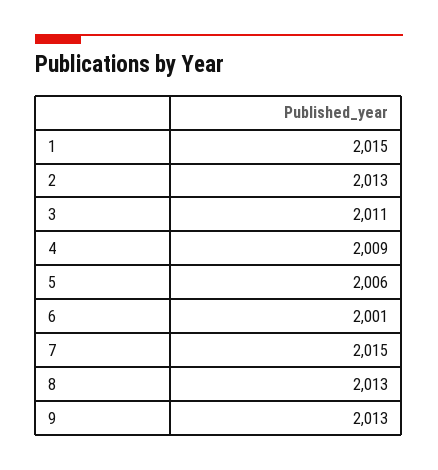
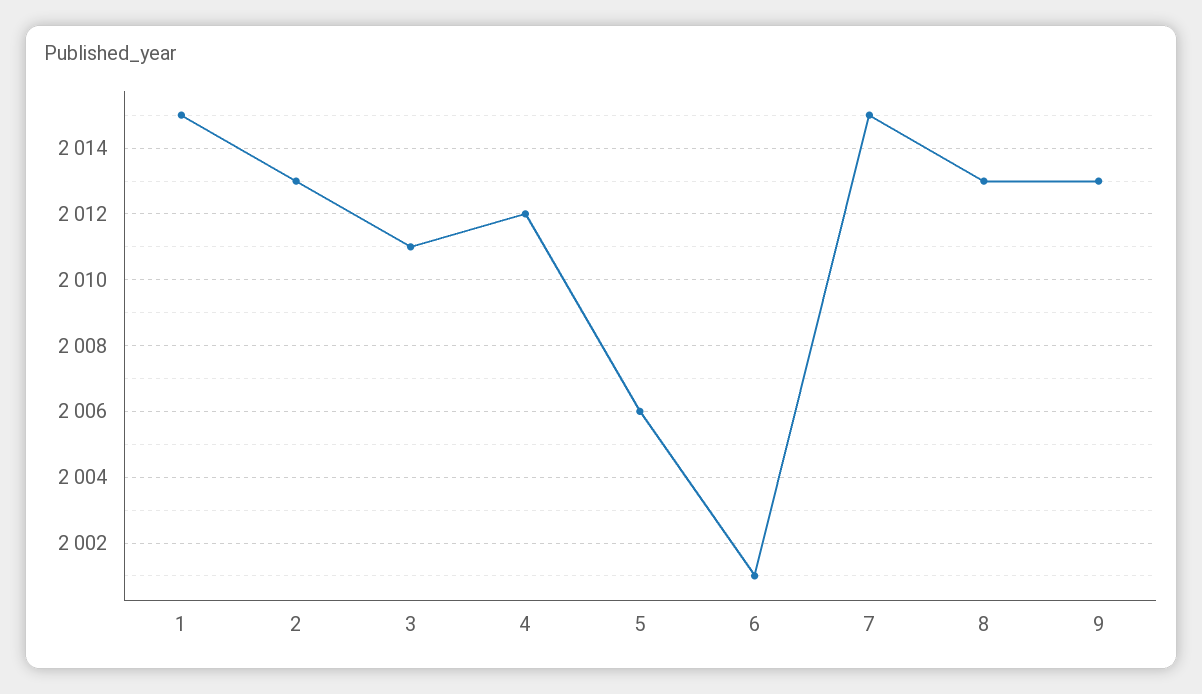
4: 2009 -> 2012

